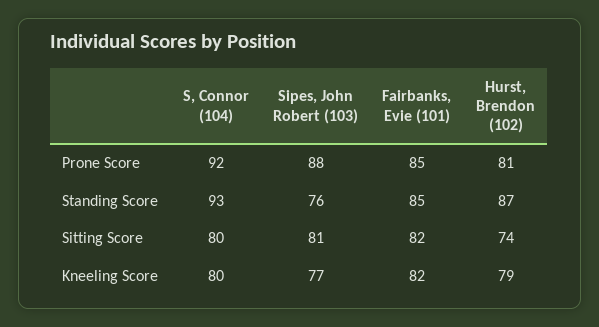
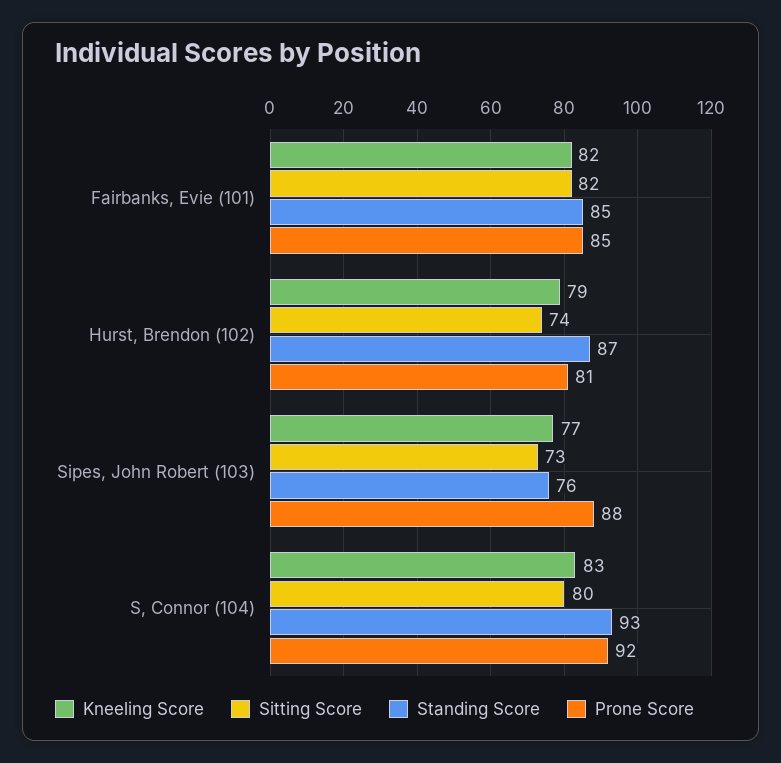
Sitting Score, Sipes, John Robert (103): 81 -> 73
Kneeling Score, S, Connor (104): 80 -> 83

